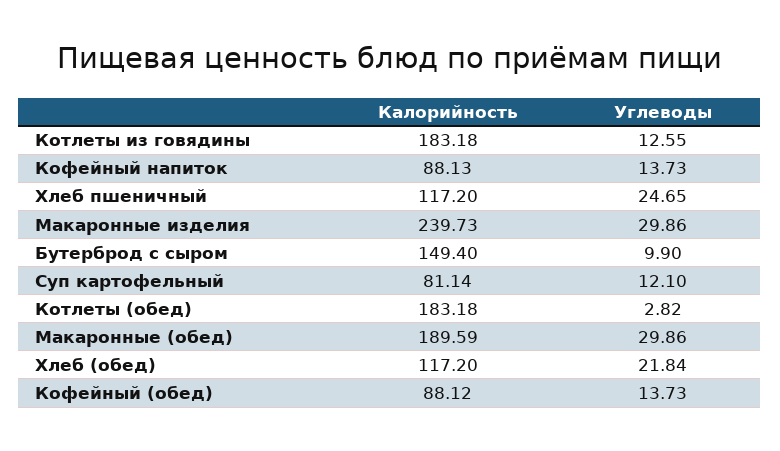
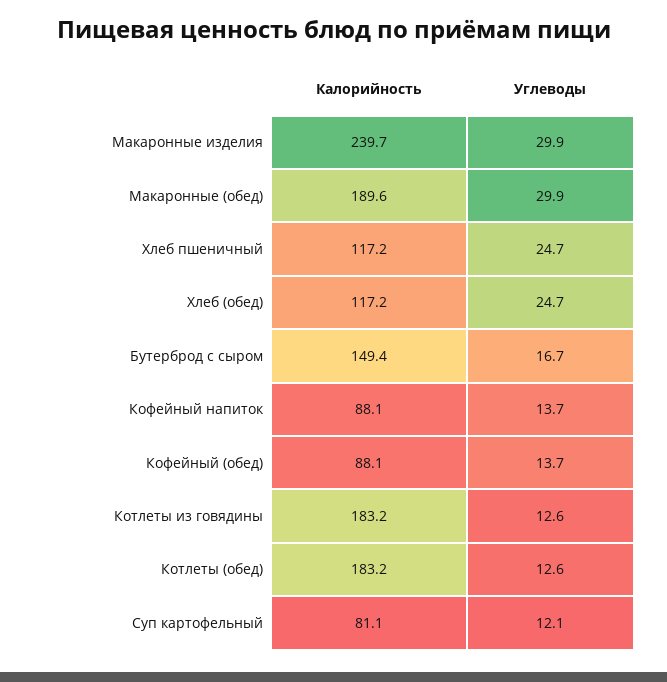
Углеводы, Бутерброд с сыром: 9.9 -> 16.7
Углеводы, Котлеты (обед): 2.82 -> 12.6
Углеводы, Хлеб (обед): 21.84 -> 24.7

